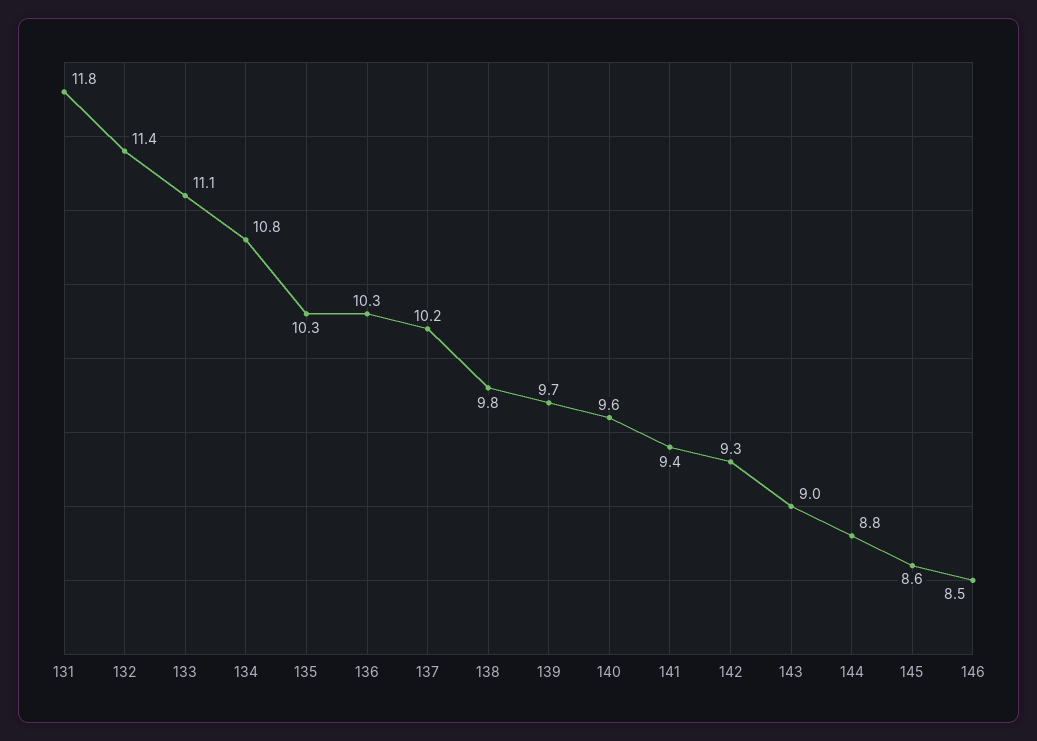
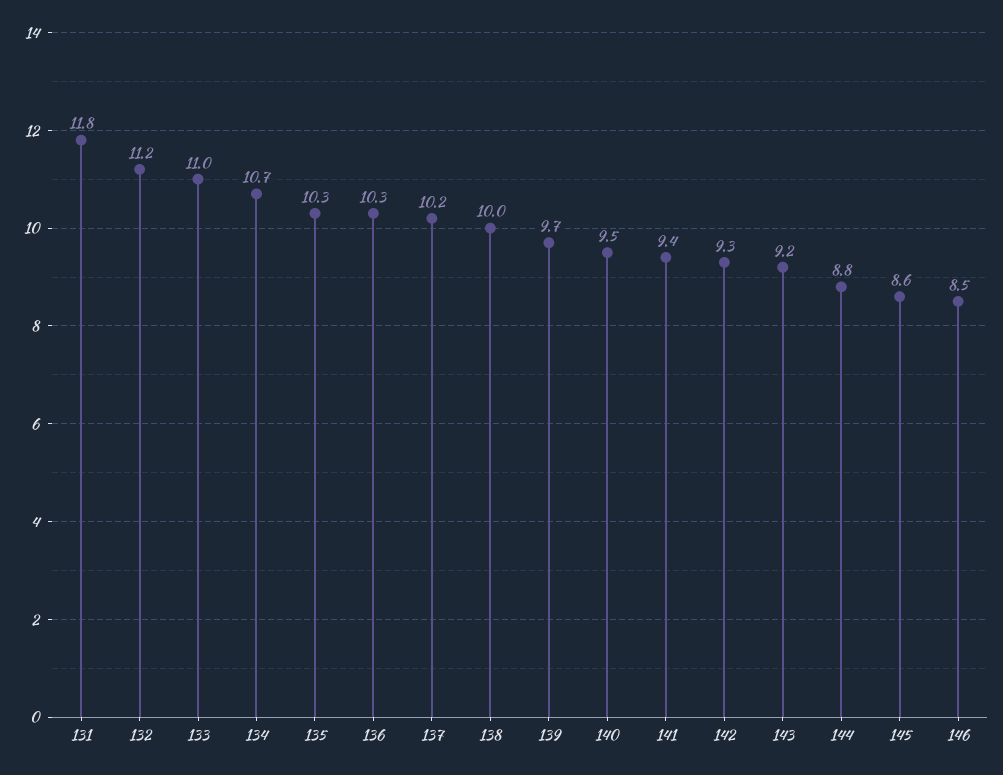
132: 11.4 -> 11.2
133: 11.1 -> 11
134: 10.8 -> 10.7
138: 9.8 -> 10
140: 9.6 -> 9.5
143: 9 -> 9.2

